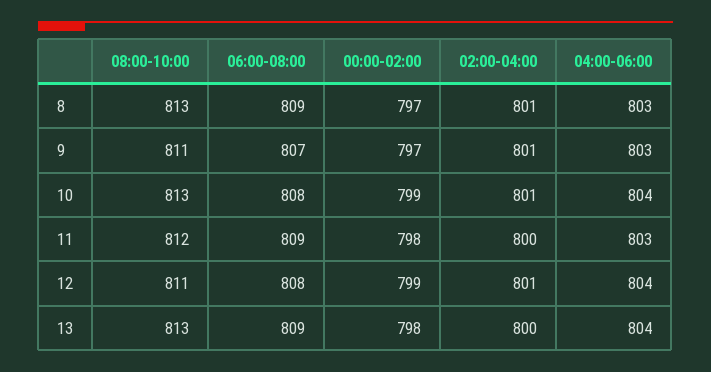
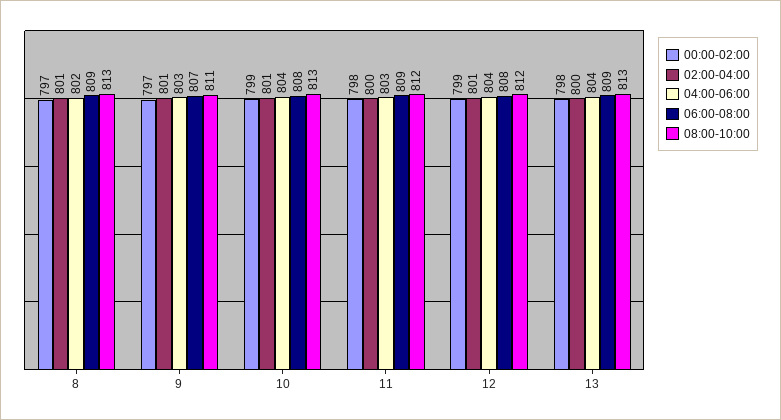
04:00-06:00, 8: 803 -> 802
08:00-10:00, 12: 811 -> 812

